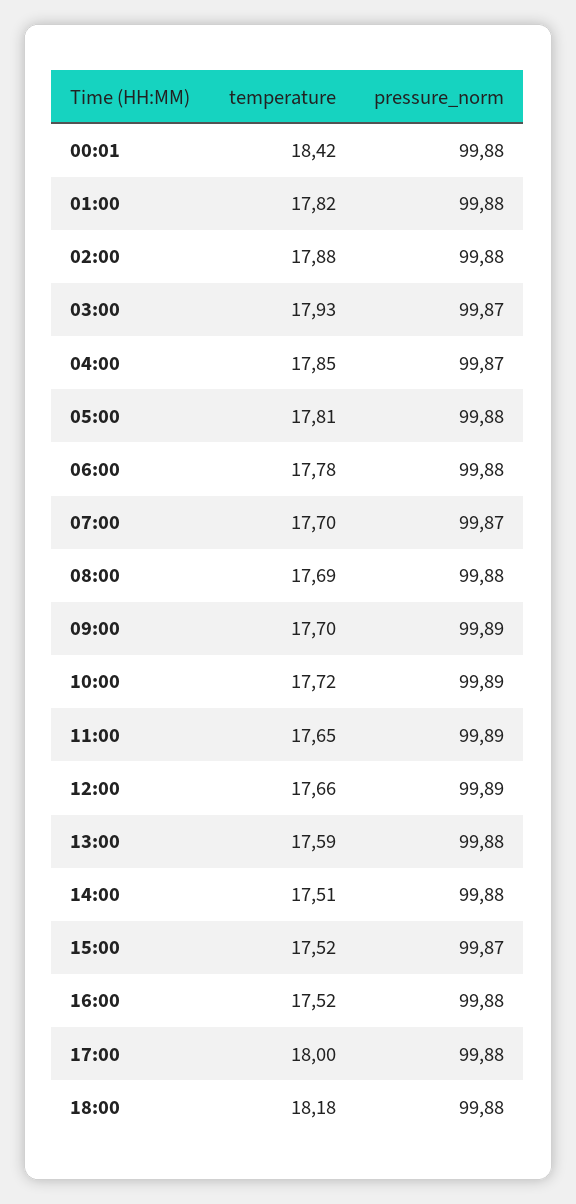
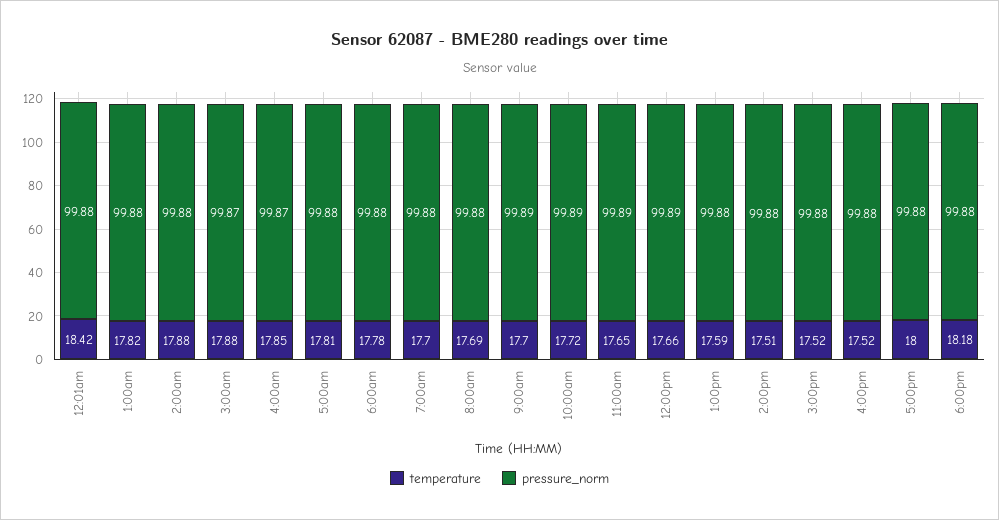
temperature, 03:00: 17.93 -> 17.88
pressure_norm, 07:00: 99.87 -> 99.88
pressure_norm, 15:00: 99.87 -> 99.88

